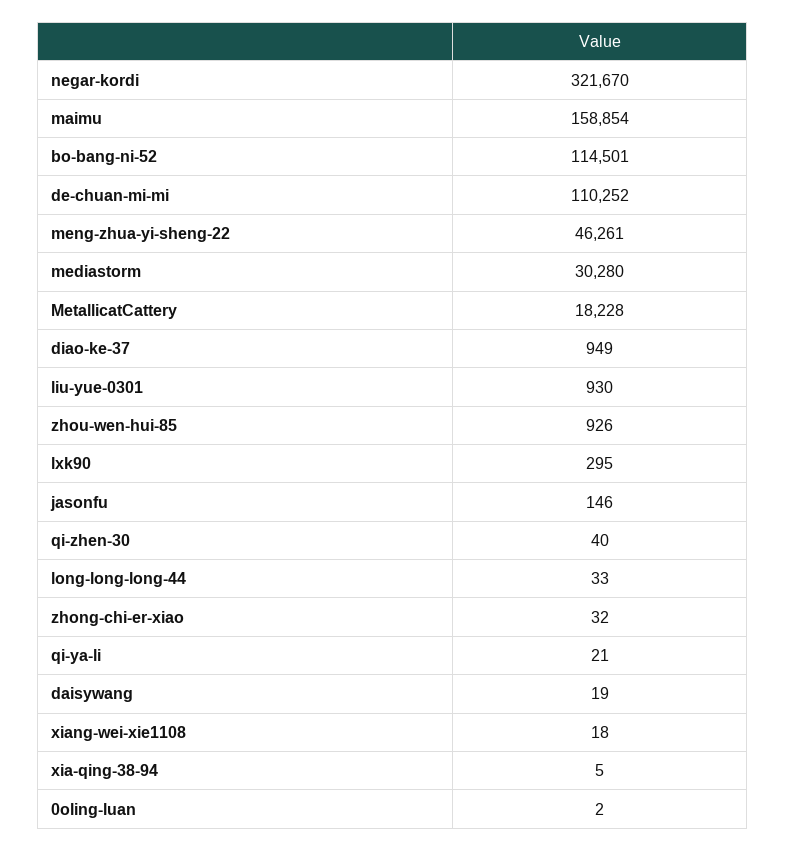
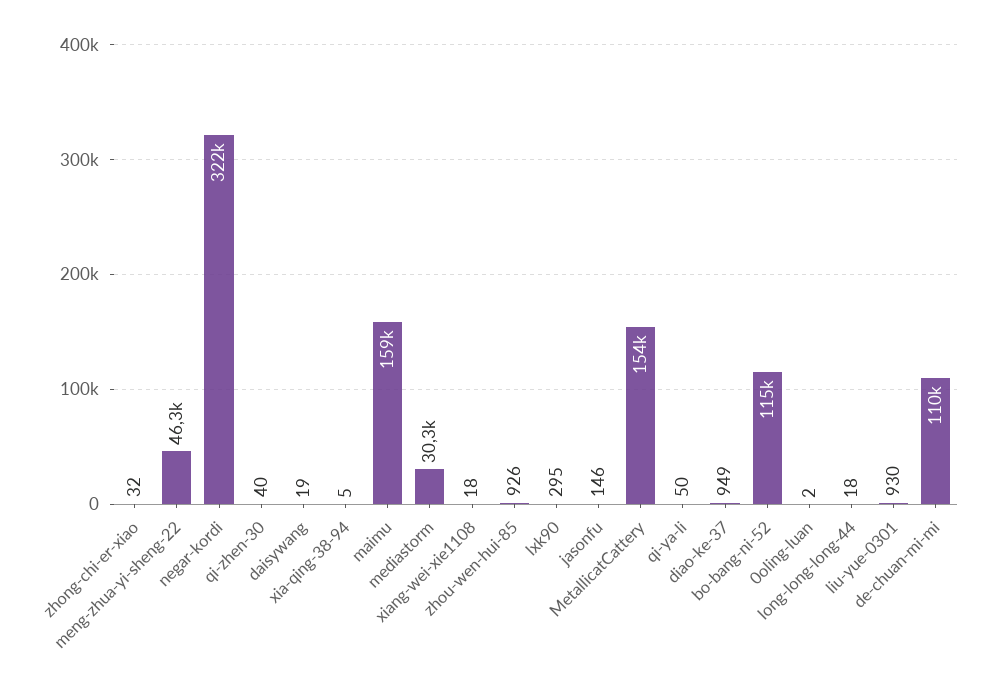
MetallicatCattery: 18228 -> 154000
long-long-long-44: 33 -> 18
qi-ya-li: 21 -> 50

